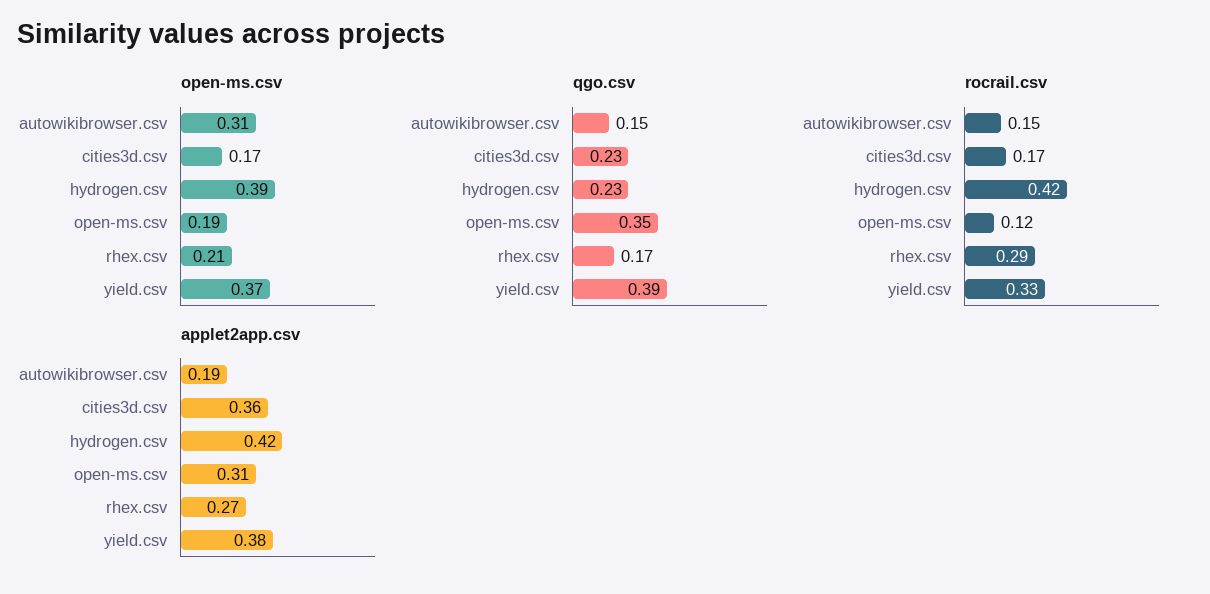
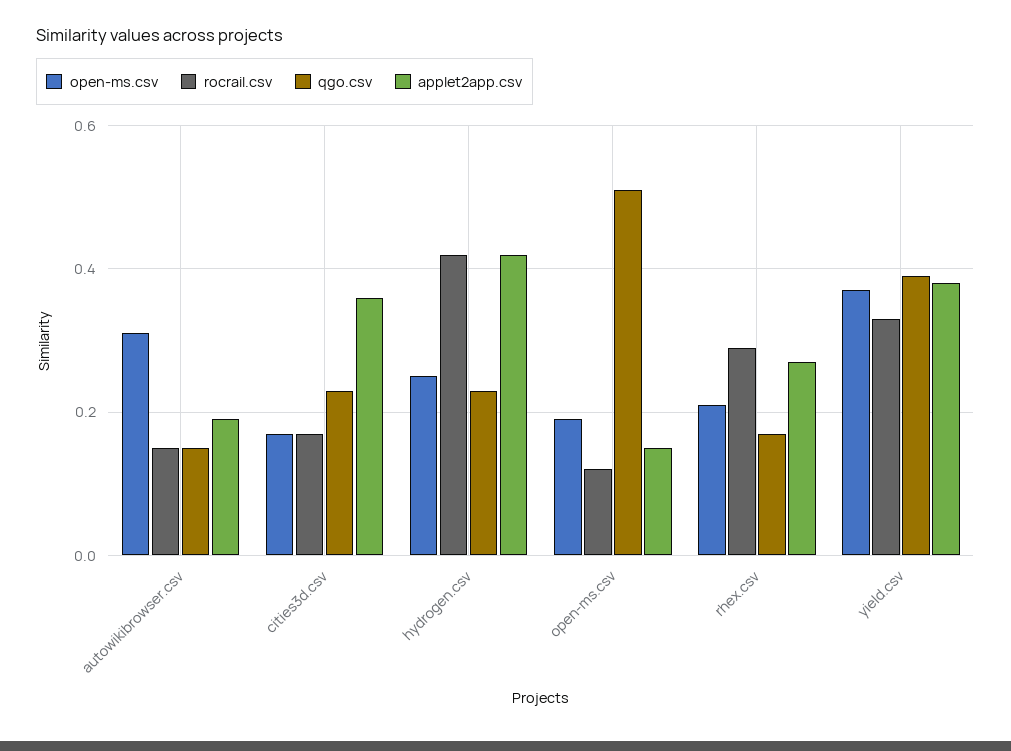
open-ms.csv, hydrogen.csv: 0.39 -> 0.25
qgo.csv, open-ms.csv: 0.35 -> 0.5
applet2app.csv, open-ms.csv: 0.31 -> 0.15

